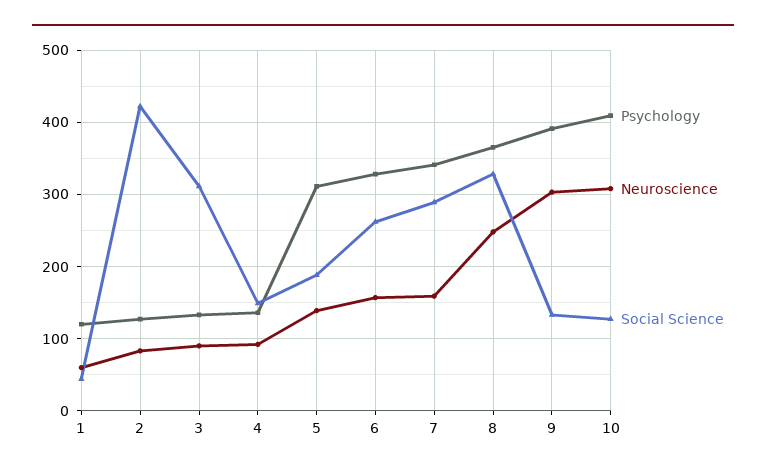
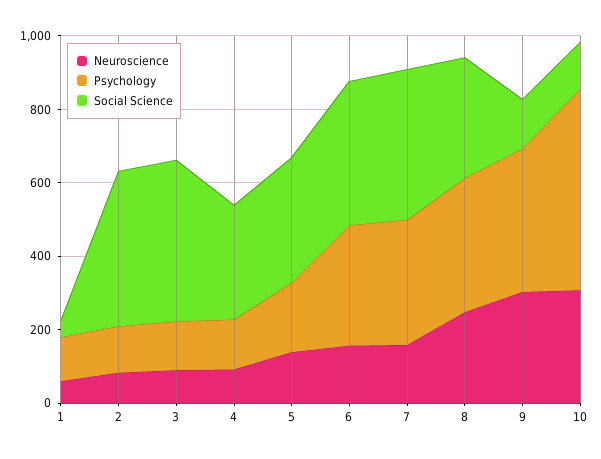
Social Science, 3: 310 -> 450
Social Science, 4: 150 -> 300
Psychology, 5: 310 -> 200
Social Science, 5: 190 -> 350
Social Science, 6: 260 -> 400
Social Science, 7: 290 -> 400
Psychology, 10: 410 -> 550

